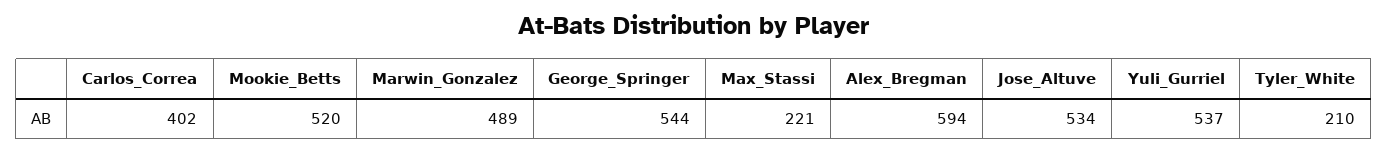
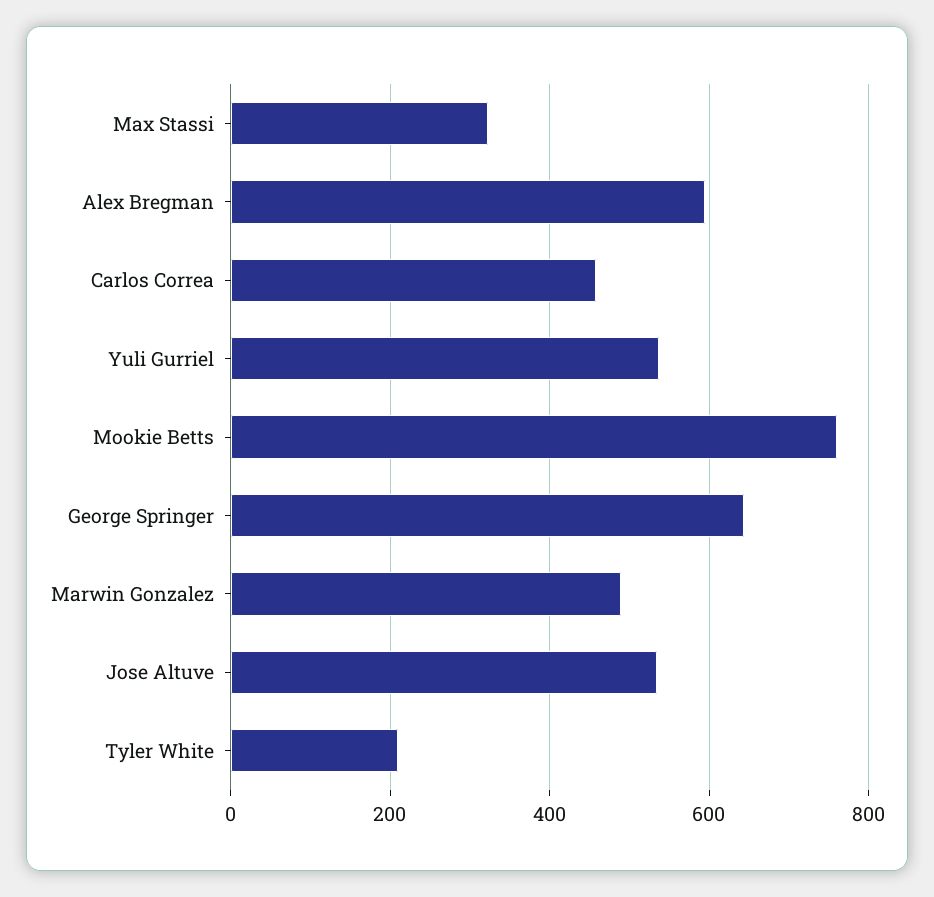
Carlos_Correa: 402 -> 460
Mookie_Betts: 520 -> 760
George_Springer: 544 -> 640
Max_Stassi: 221 -> 320

